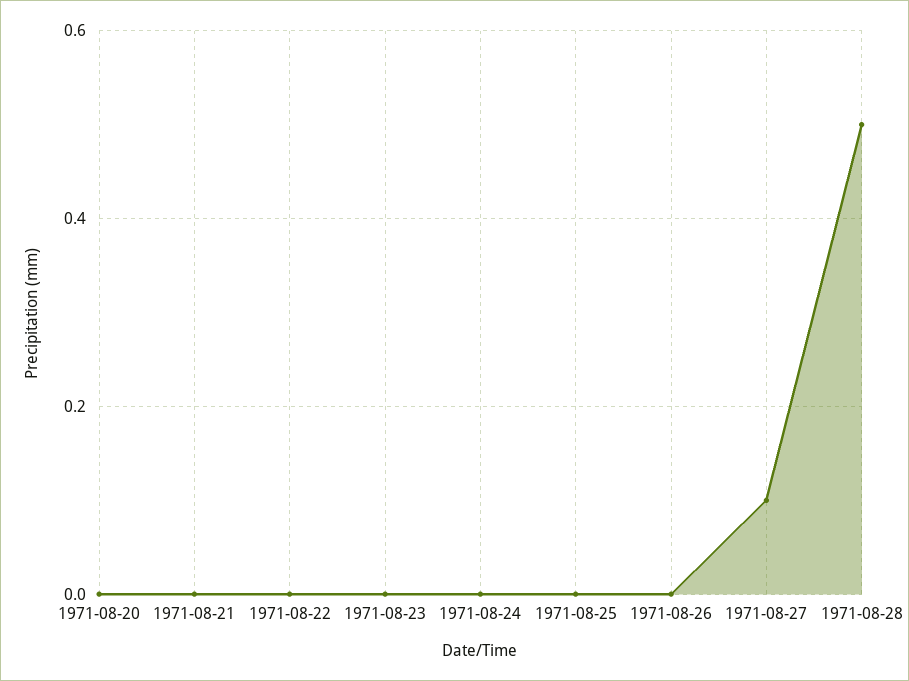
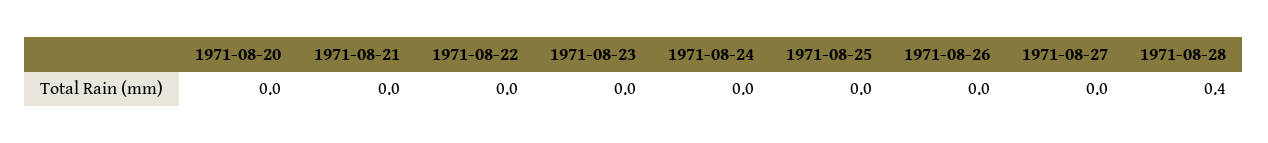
1971-08-27: 0.1 -> 0
1971-08-28: 0.5 -> 0.4

